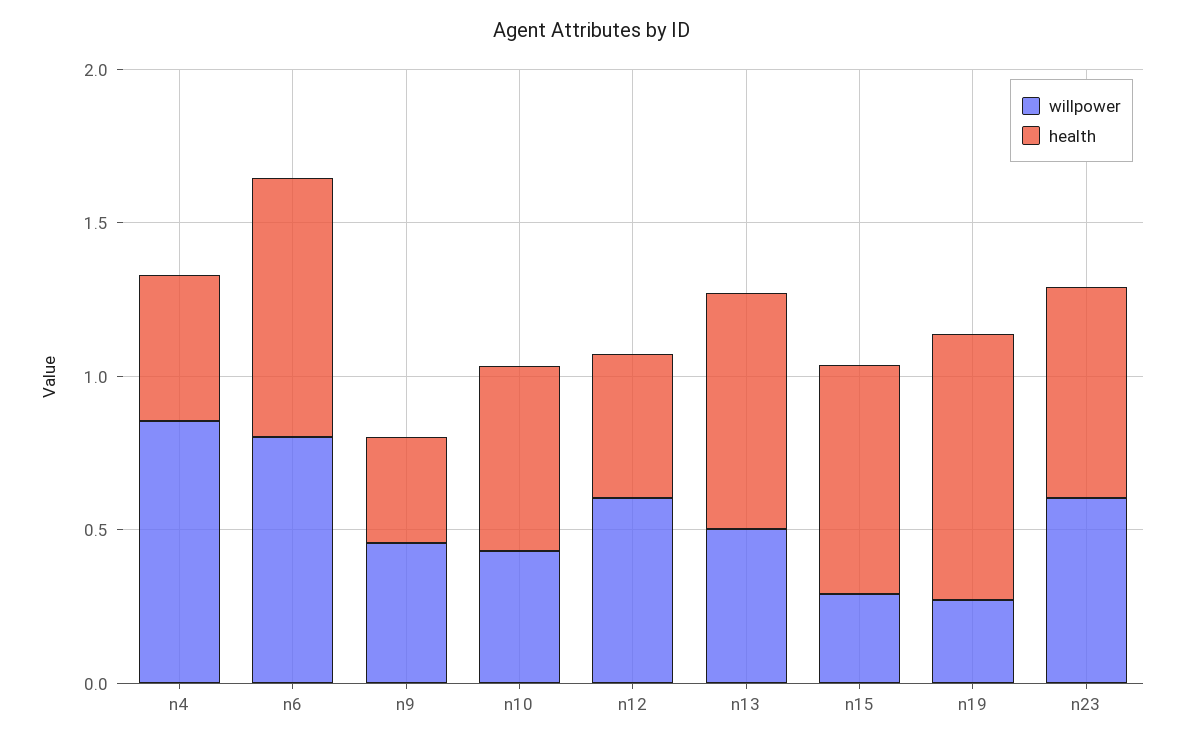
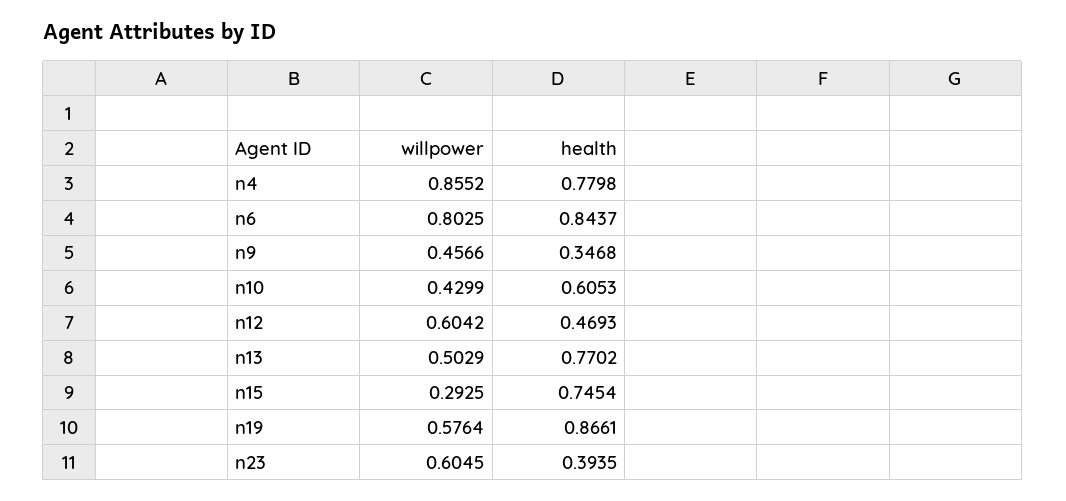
health, n4: 0.5 -> 0.7798
willpower, n19: 0.3 -> 0.5764
health, n23: 0.7 -> 0.3935

